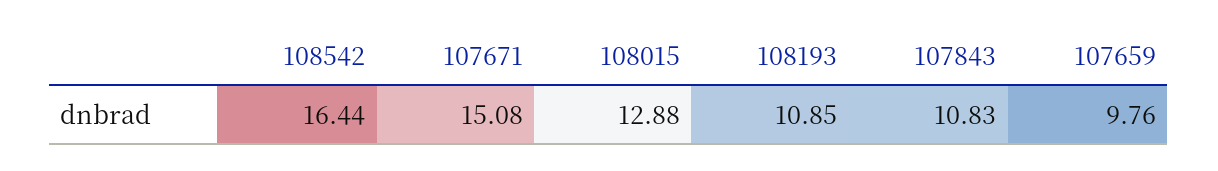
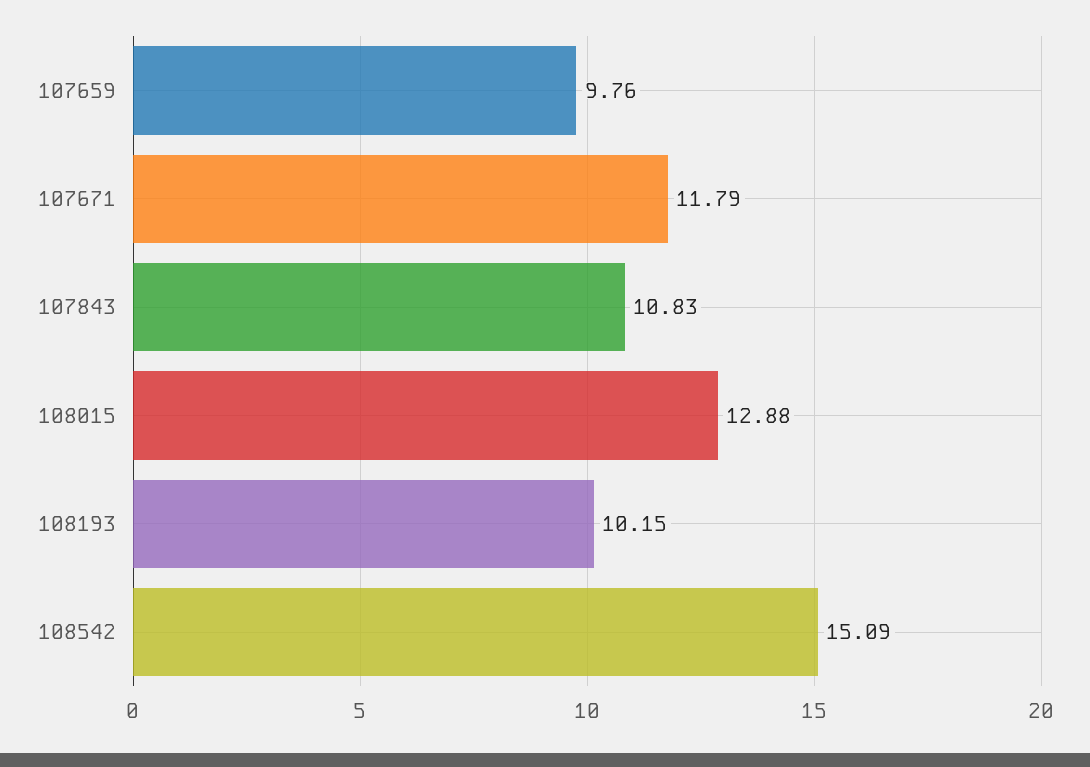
108542: 16.44 -> 15.09
107671: 15.08 -> 11.79
108193: 10.85 -> 10.15

